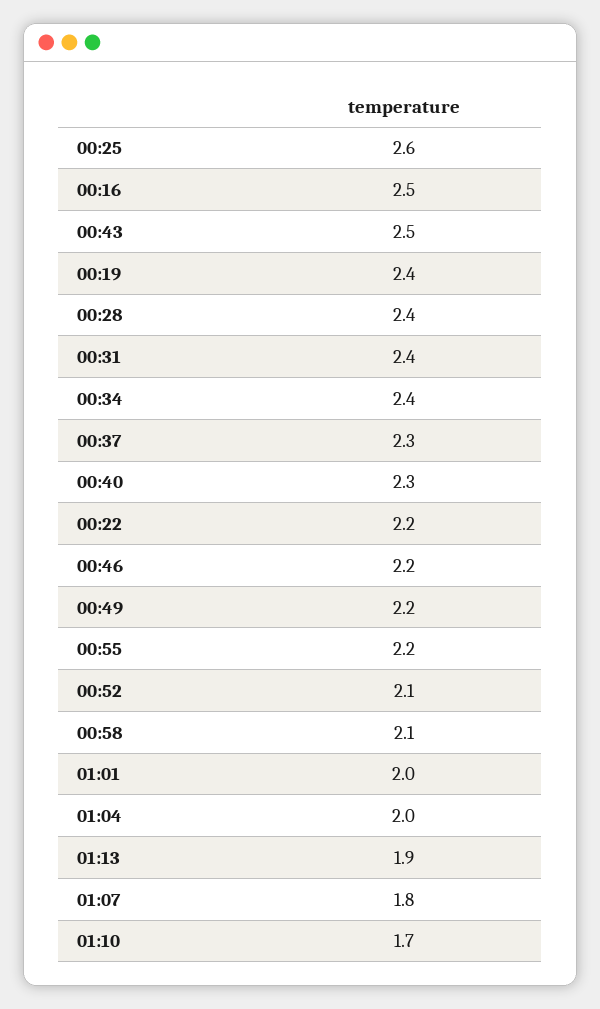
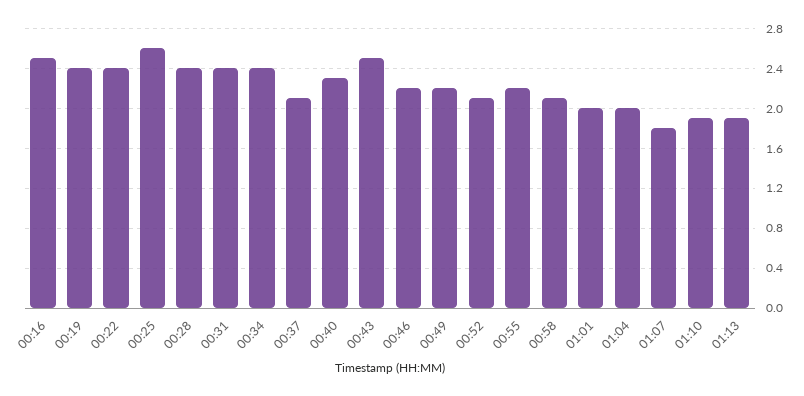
00:37: 2.3 -> 2.1
00:22: 2.2 -> 2.4
01:10: 1.7 -> 1.9

